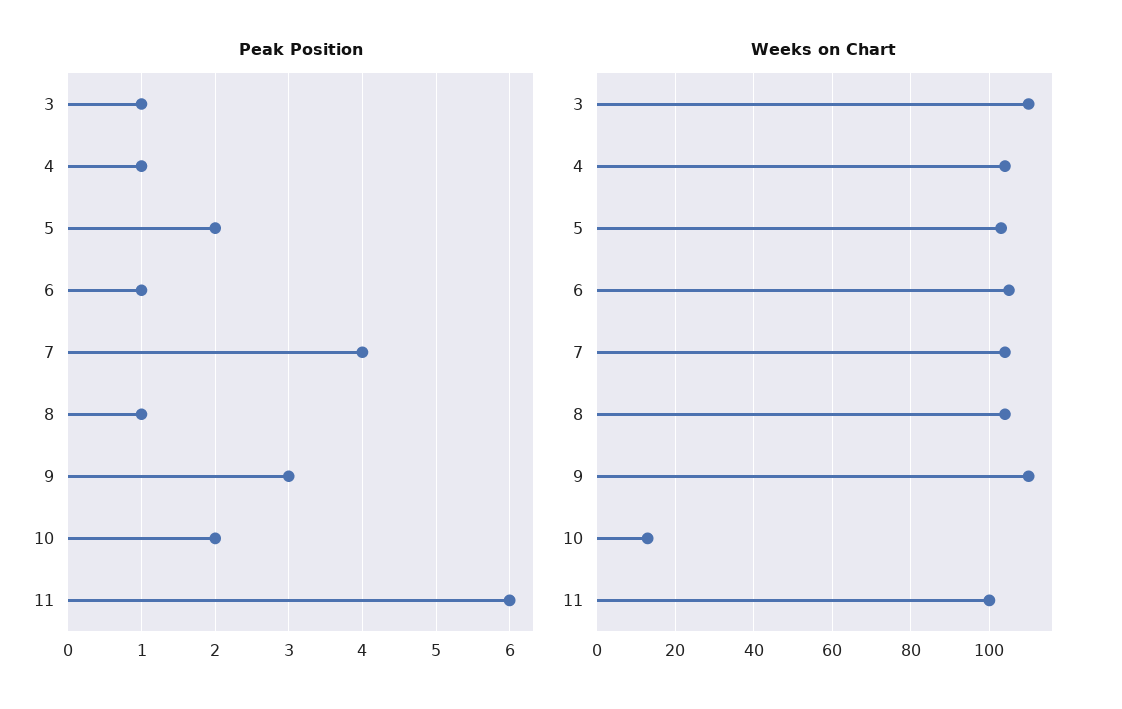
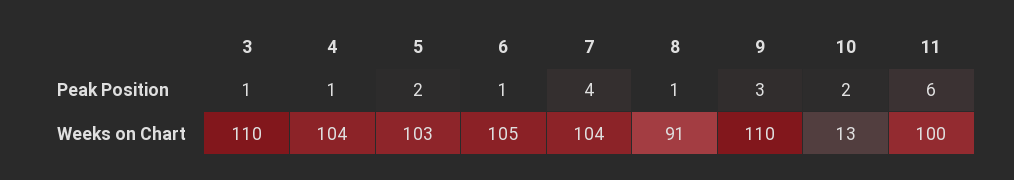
Weeks on Chart, 8: 105 -> 91

